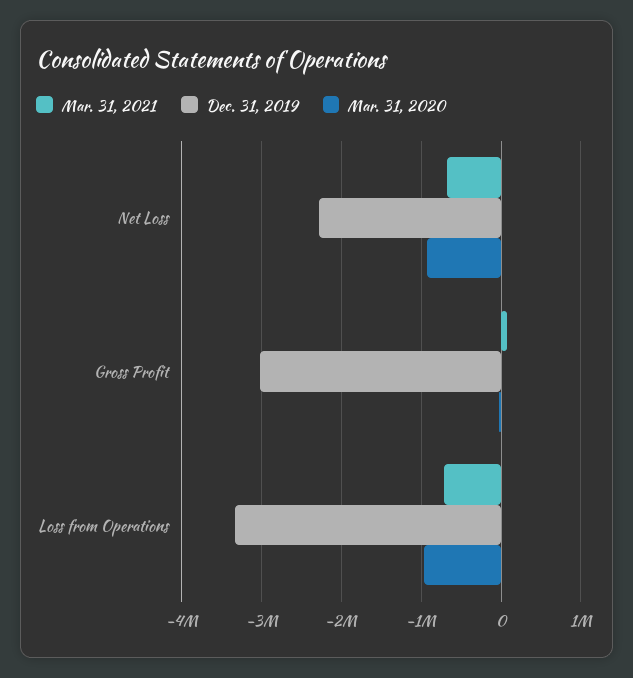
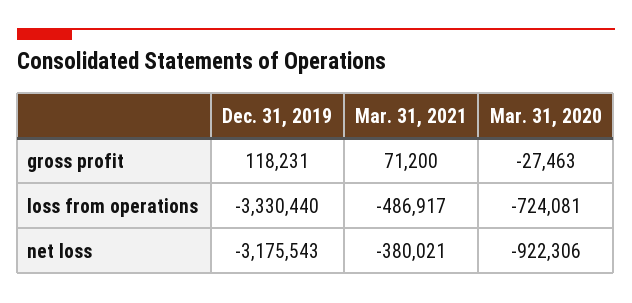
Mar. 31, 2021, Net Loss: -700000 -> -380021
Dec. 31, 2019, Net Loss: -2300000 -> -3175543
Dec. 31, 2019, Gross Profit: -3000000 -> 118231
Mar. 31, 2021, Loss from Operations: -700000 -> -486917
Mar. 31, 2020, Loss from Operations: -1000000 -> -724081

